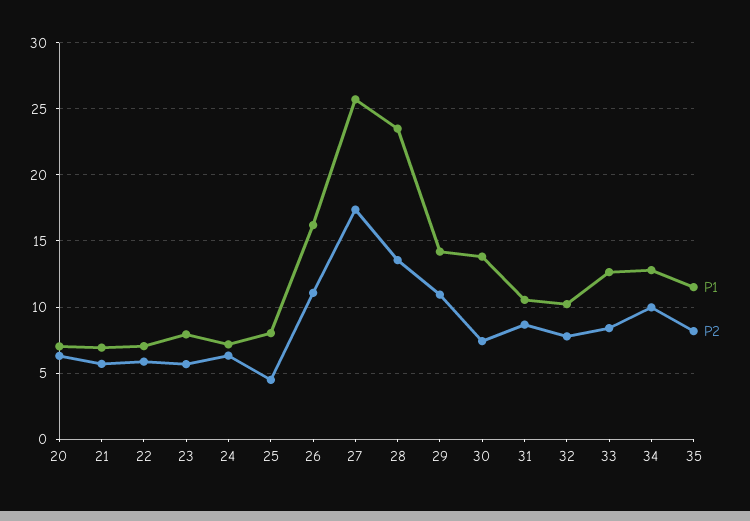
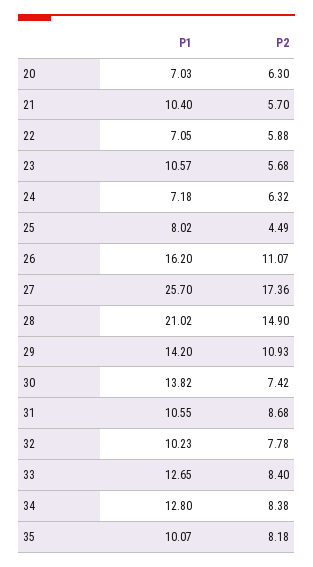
P1, 21: 7 -> 10.4
P1, 23: 8 -> 10.57
P1, 28: 23.5 -> 21.02
P2, 28: 13.5 -> 14.9
P2, 34: 10 -> 8.38
P1, 35: 11.5 -> 10.07

